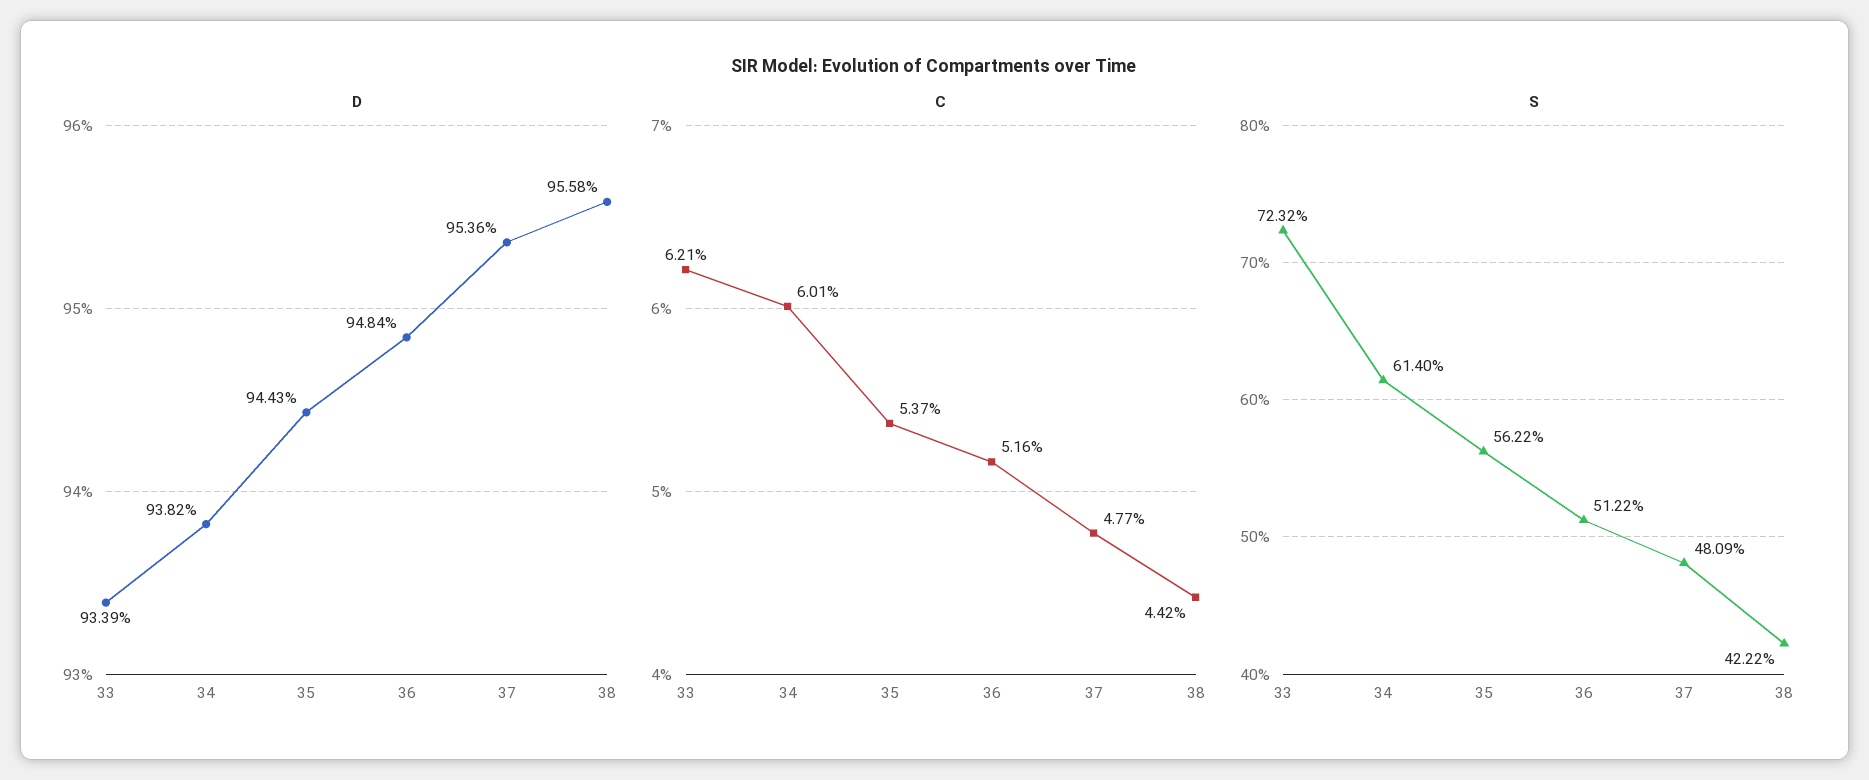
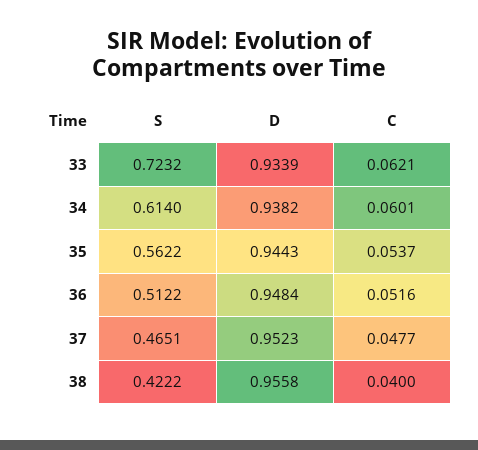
D, 37: 0.9536 -> 0.9523
C, 38: 0.0442 -> 0.04
S, 37: 0.4809 -> 0.4651

